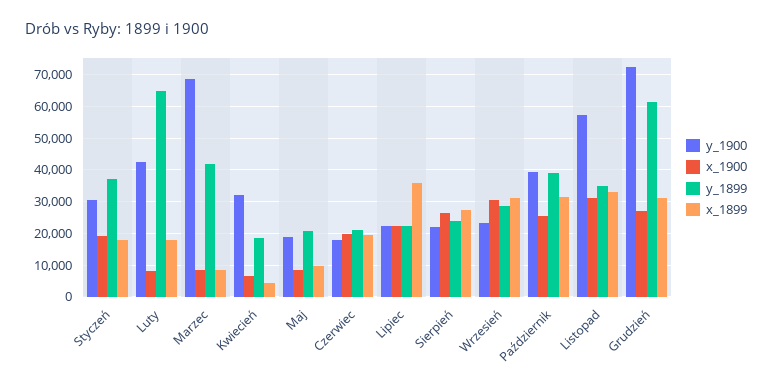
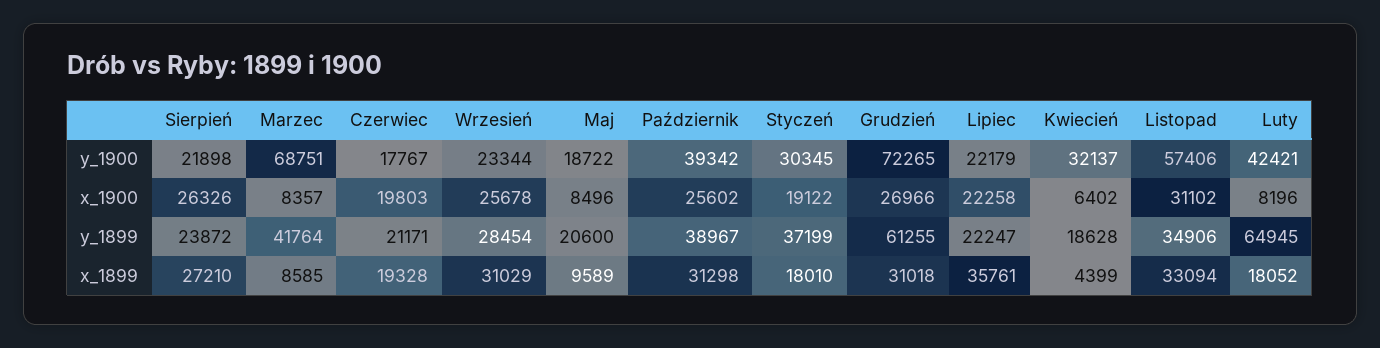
x_1900, Wrzesień: 30000 -> 25678

